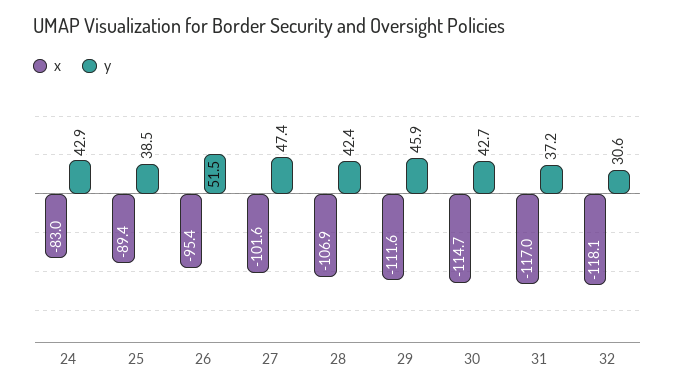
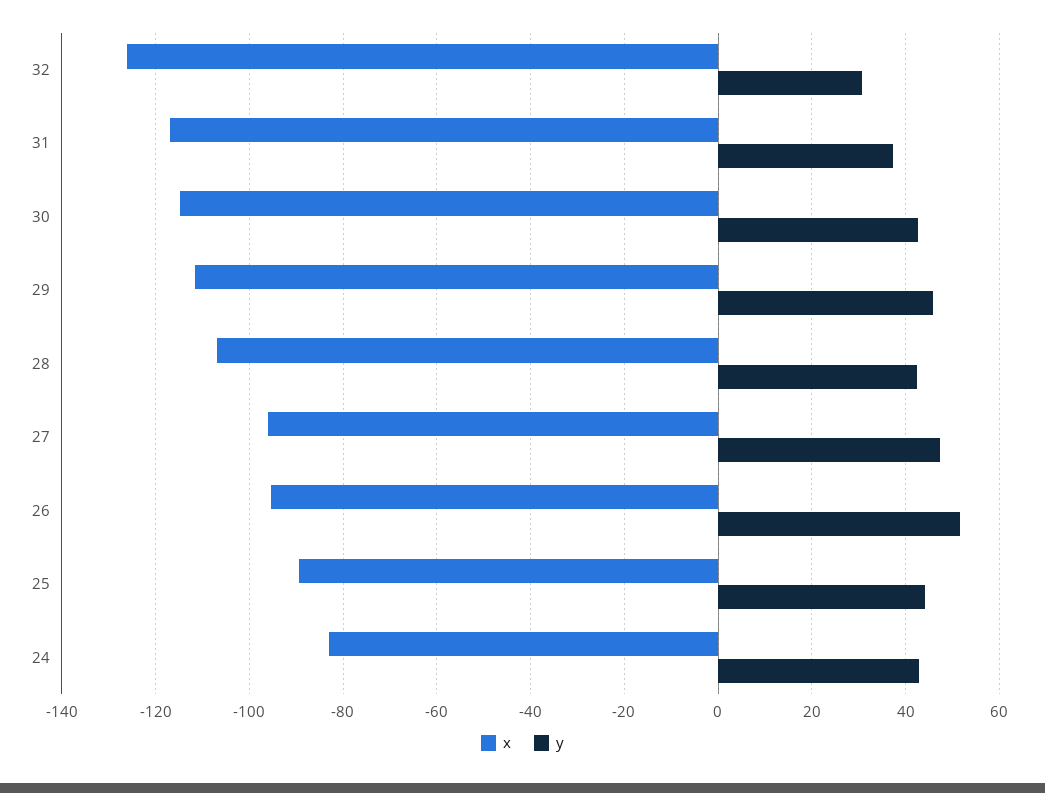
y, 25: 38.5 -> 44
x, 27: -101.6 -> -96
x, 32: -118.1 -> -126

